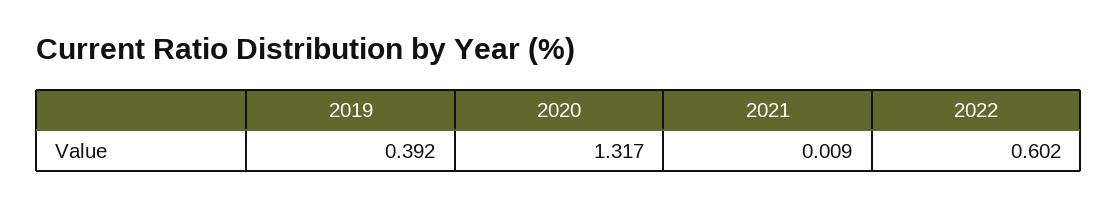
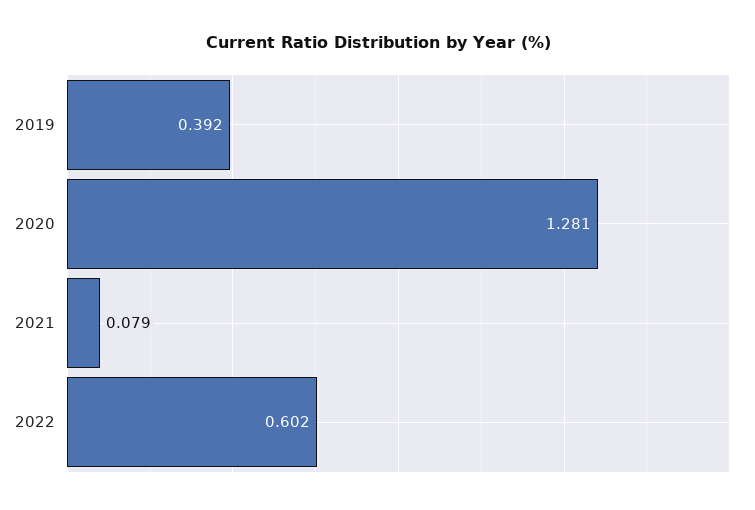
2020: 1.317 -> 1.281
2021: 0.009 -> 0.079

